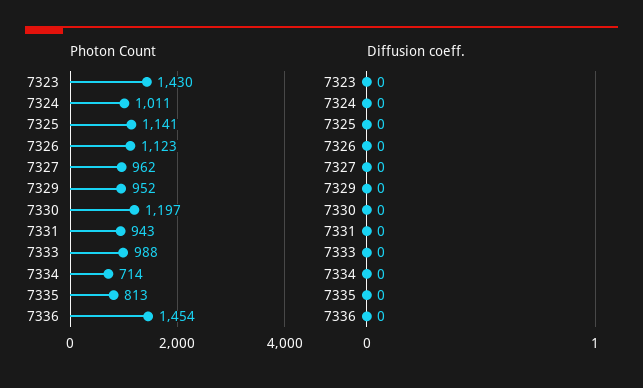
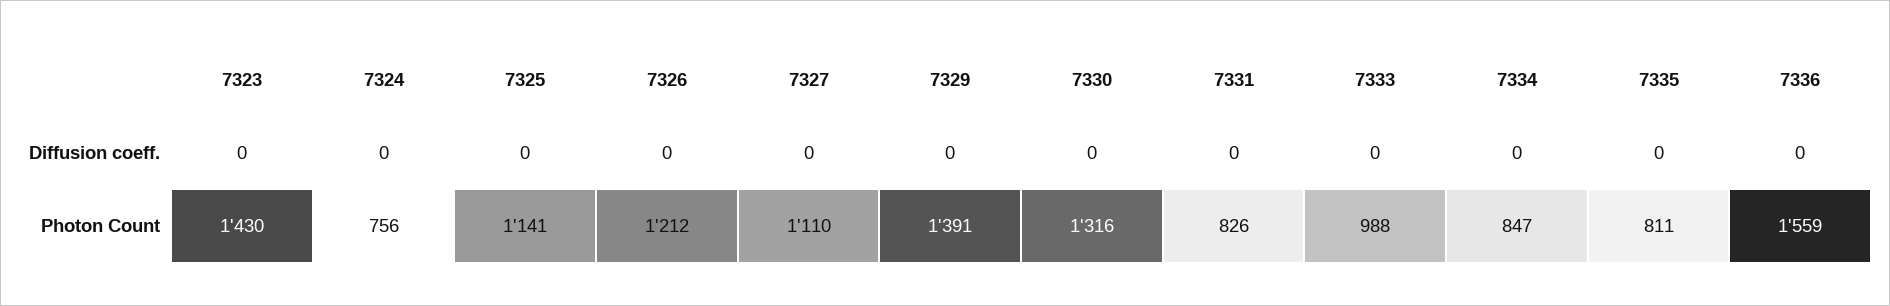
Photon Count, 7324: 1011 -> 756
Photon Count, 7326: 1123 -> 1212
Photon Count, 7327: 962 -> 1110
Photon Count, 7329: 952 -> 1391
Photon Count, 7330: 1197 -> 1316
Photon Count, 7331: 943 -> 826
Photon Count, 7334: 714 -> 847
Photon Count, 7335: 813 -> 811
Photon Count, 7336: 1454 -> 1559

